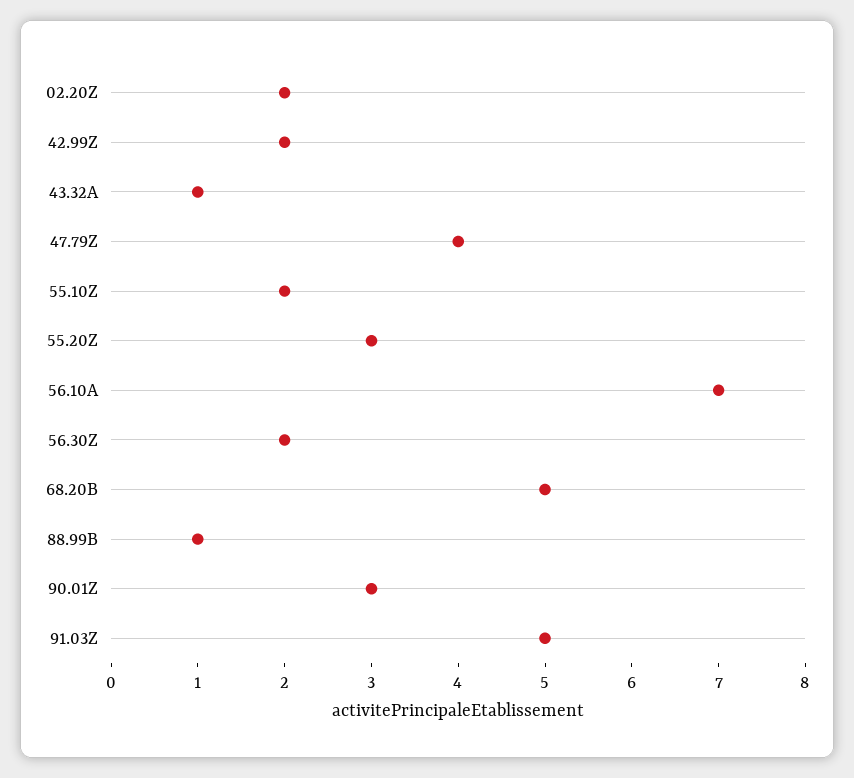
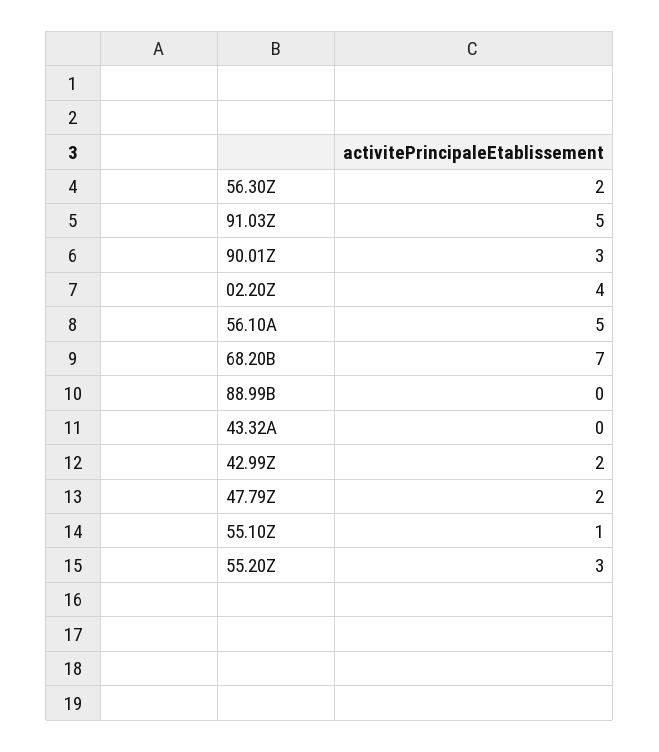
02.20Z: 2 -> 4
43.32A: 1 -> 0
47.79Z: 4 -> 2
55.10Z: 2 -> 1
56.10A: 7 -> 5
68.20B: 5 -> 7
88.99B: 1 -> 0

